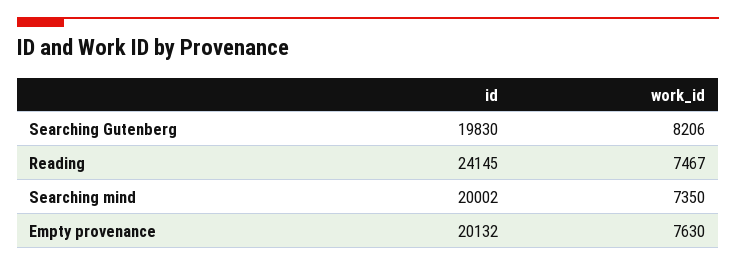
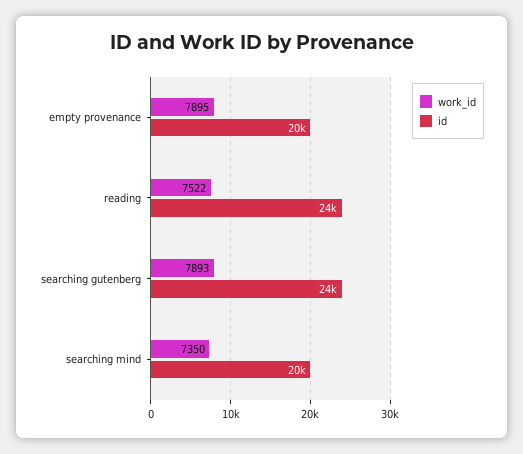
id, Searching Gutenberg: 19830 -> 24000
work_id, Searching Gutenberg: 8206 -> 7893
work_id, Reading: 7467 -> 7522
work_id, Empty provenance: 7630 -> 7895

